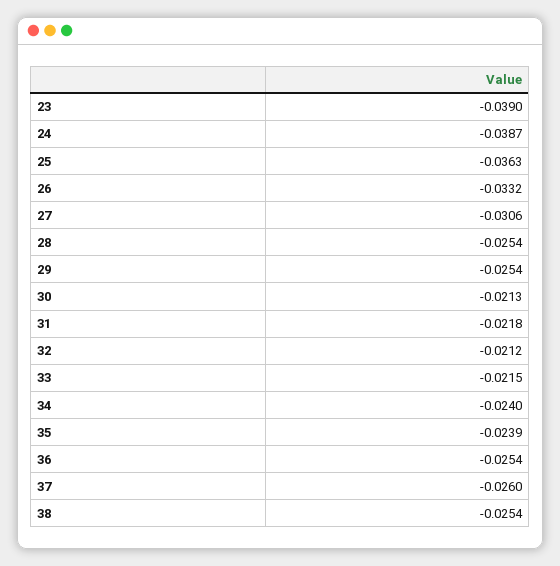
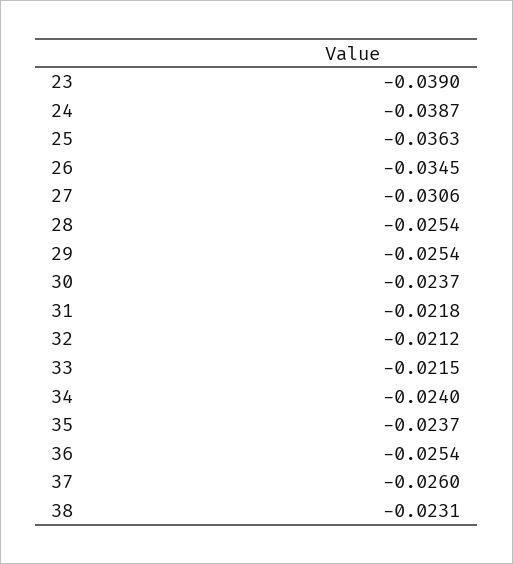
26: -0.0332 -> -0.0345
30: -0.0213 -> -0.0237
35: -0.0239 -> -0.0237
38: -0.0254 -> -0.0231

